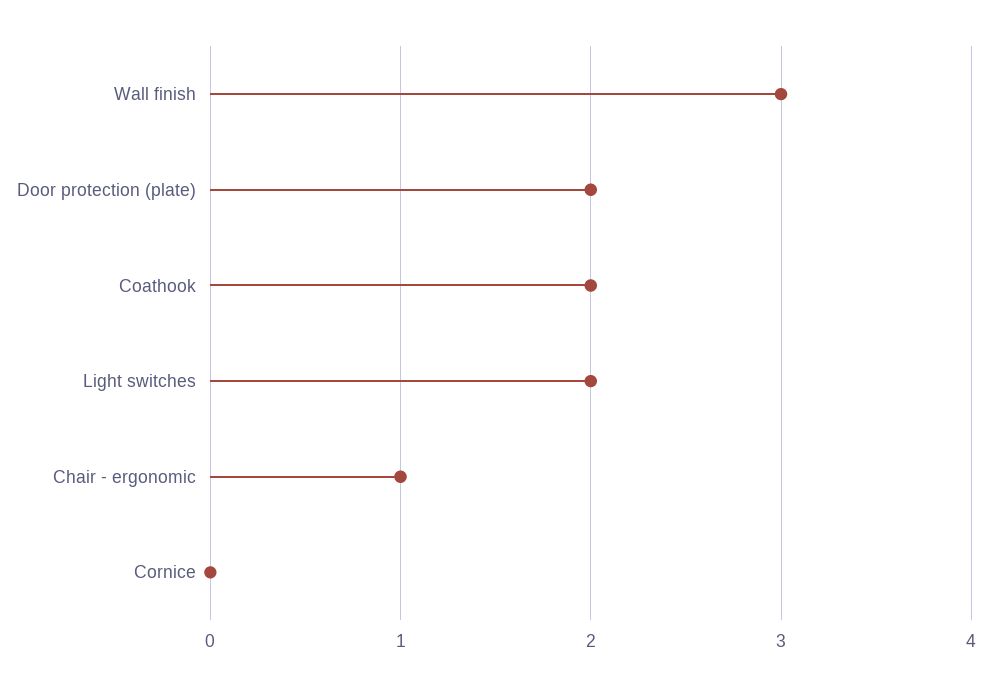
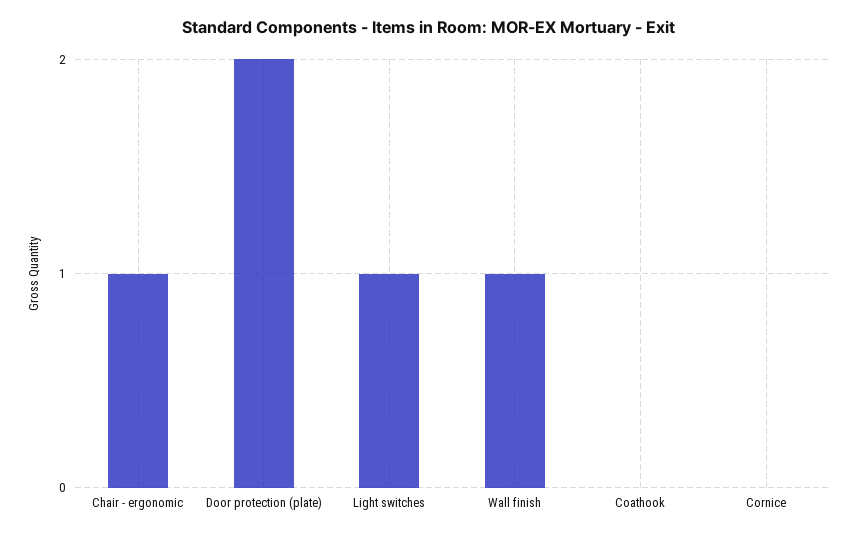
Wall finish: 3 -> 1
Coathook: 2 -> 0
Light switches: 2 -> 1

